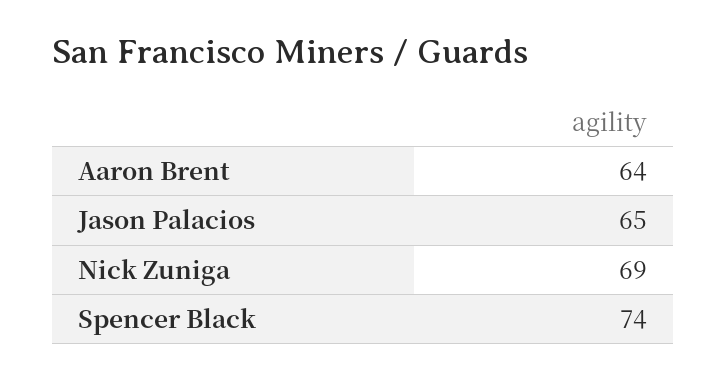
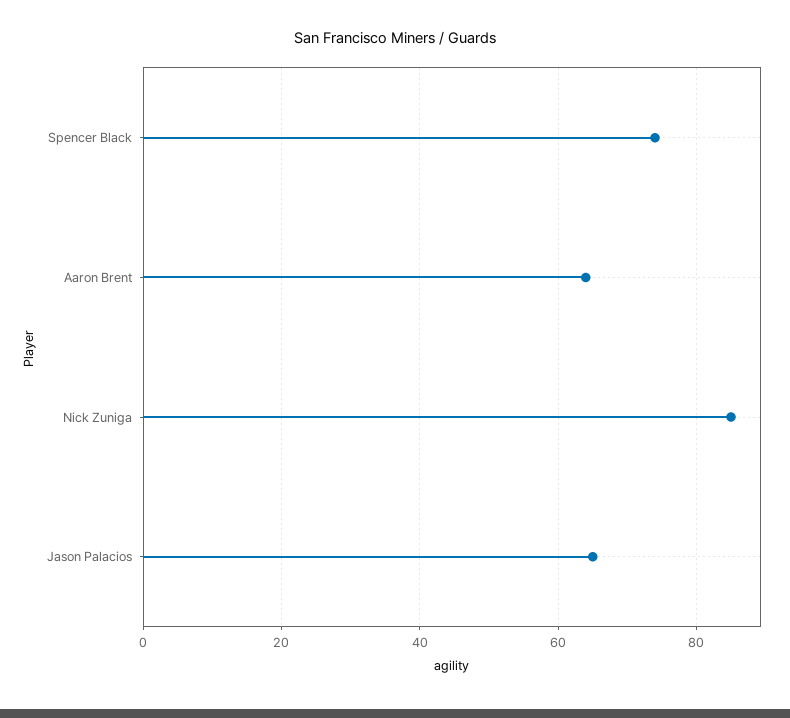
Nick Zuniga: 69 -> 85

